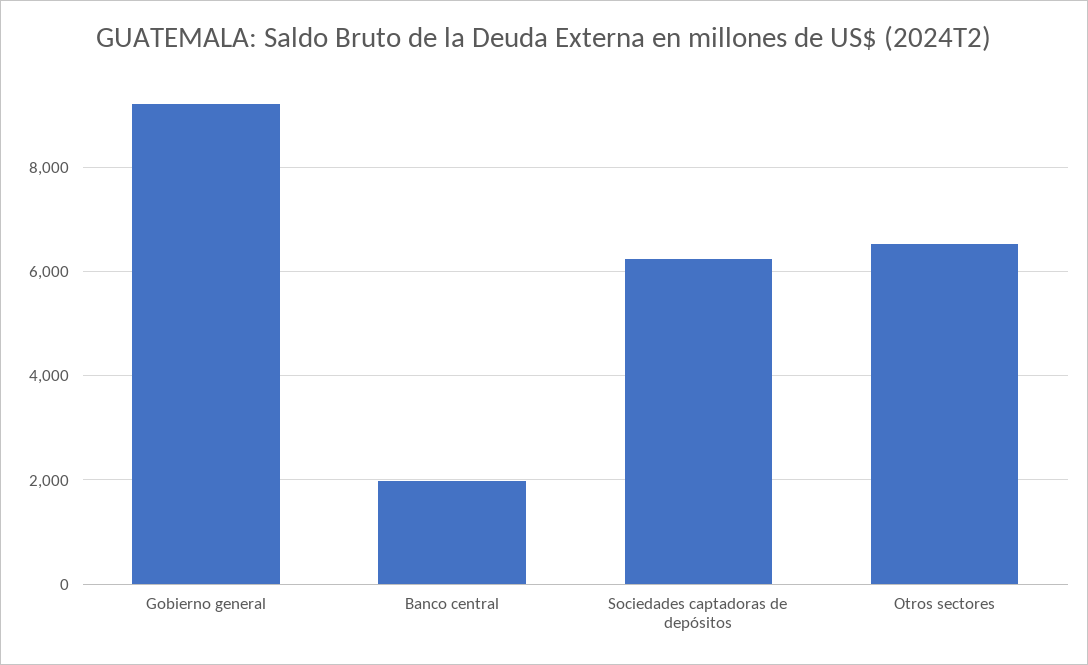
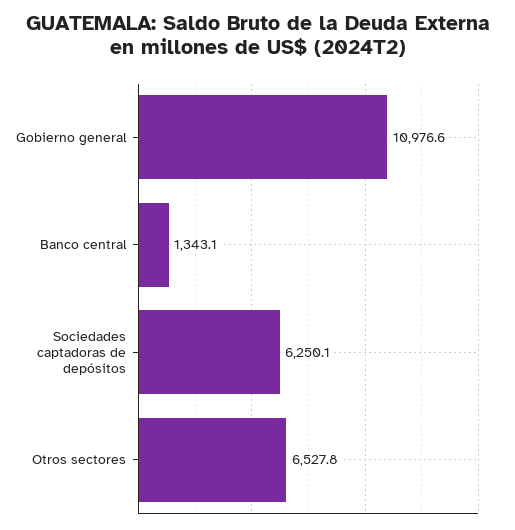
Gobierno general: 9200 -> 10976.6
Banco central: 2000 -> 1343.1

